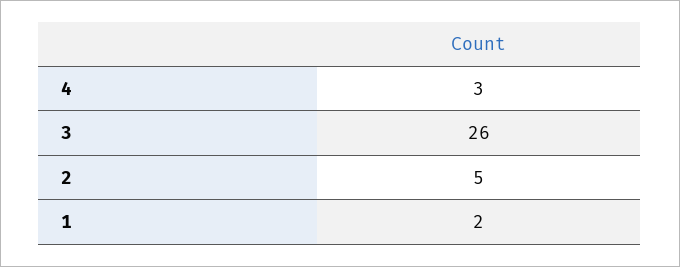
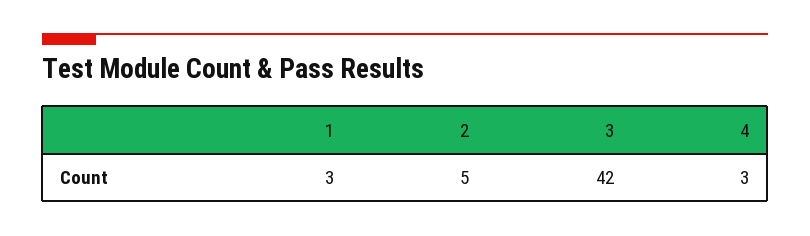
3: 26 -> 42
1: 2 -> 3

